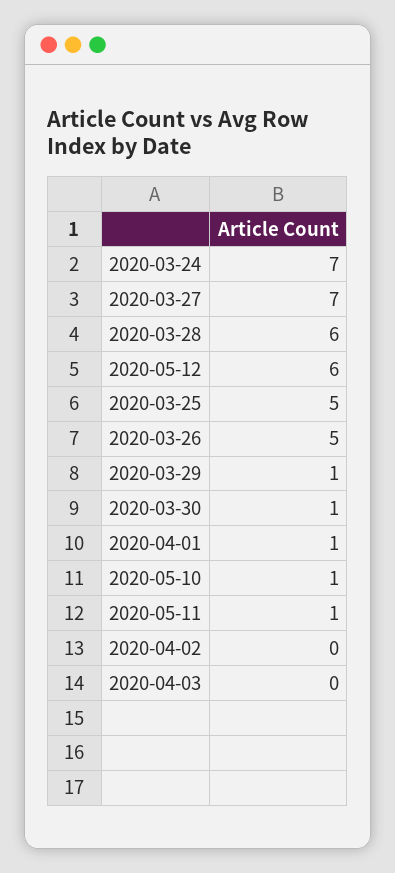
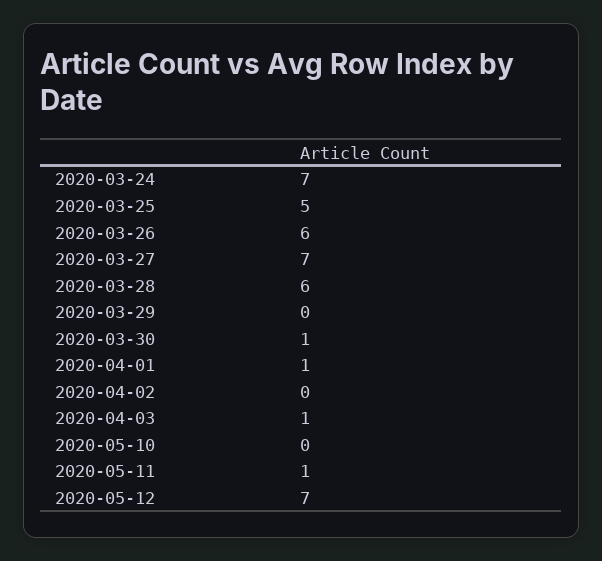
2020-05-12: 6 -> 7
2020-03-26: 5 -> 6
2020-03-29: 1 -> 0
2020-05-10: 1 -> 0
2020-04-03: 0 -> 1

